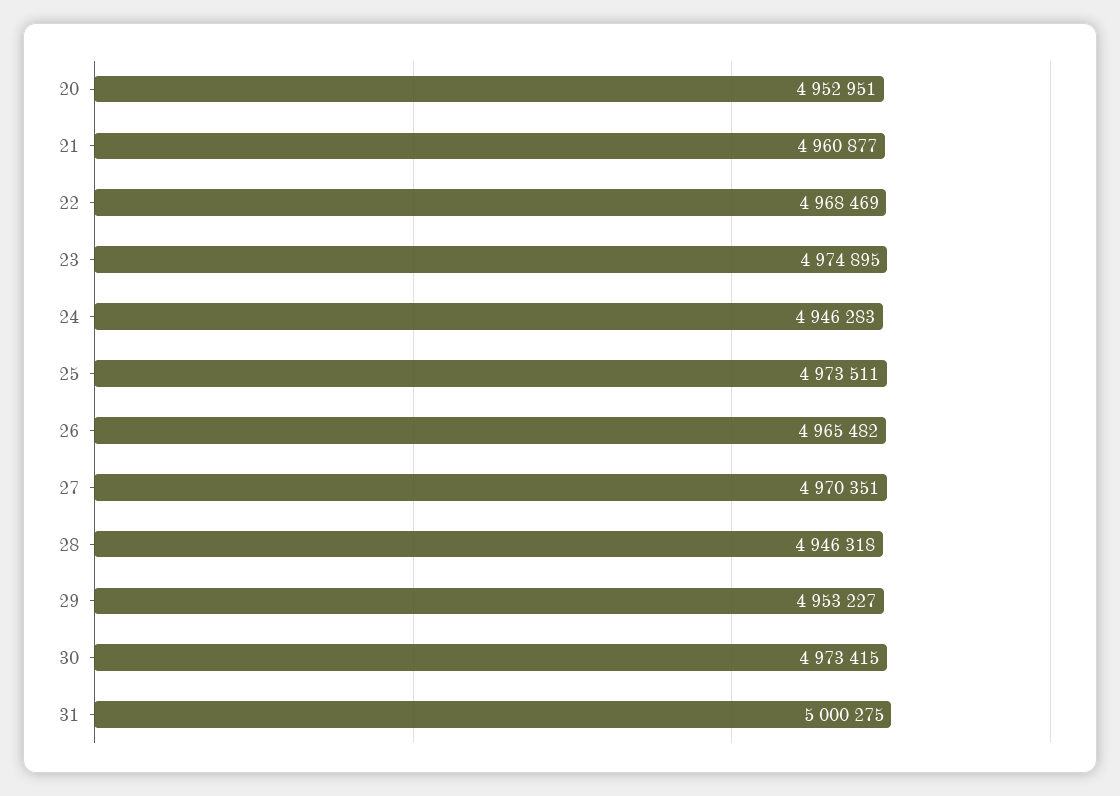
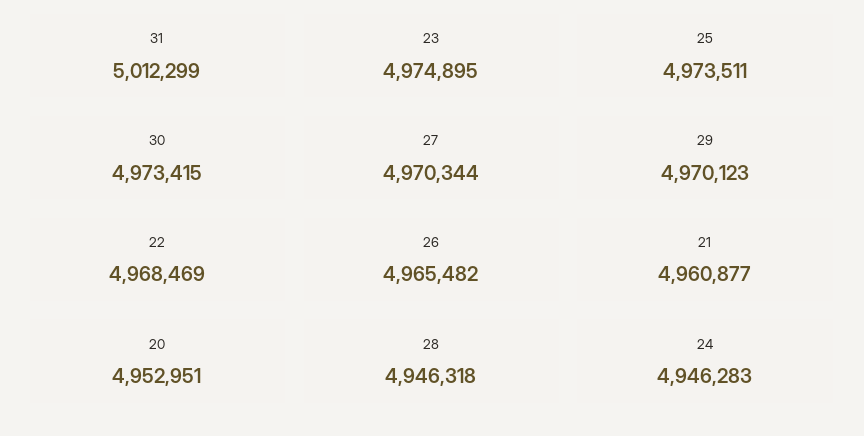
27: 4970351 -> 4970344
29: 4953227 -> 4970123
31: 5000275 -> 5012299

